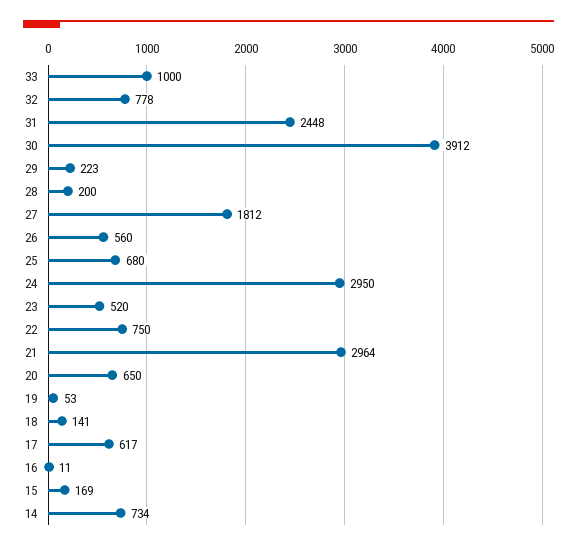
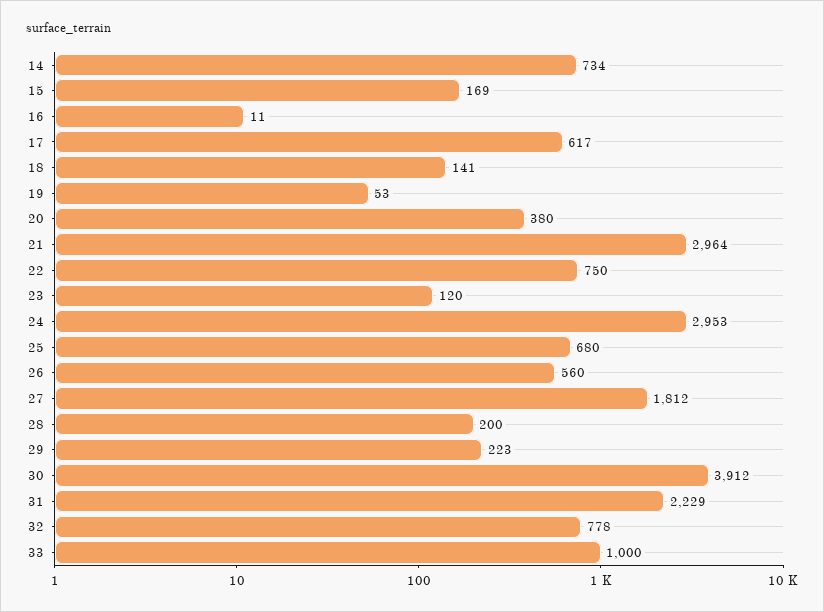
31: 2448 -> 2229
24: 2950 -> 2953
23: 520 -> 120
20: 650 -> 380

